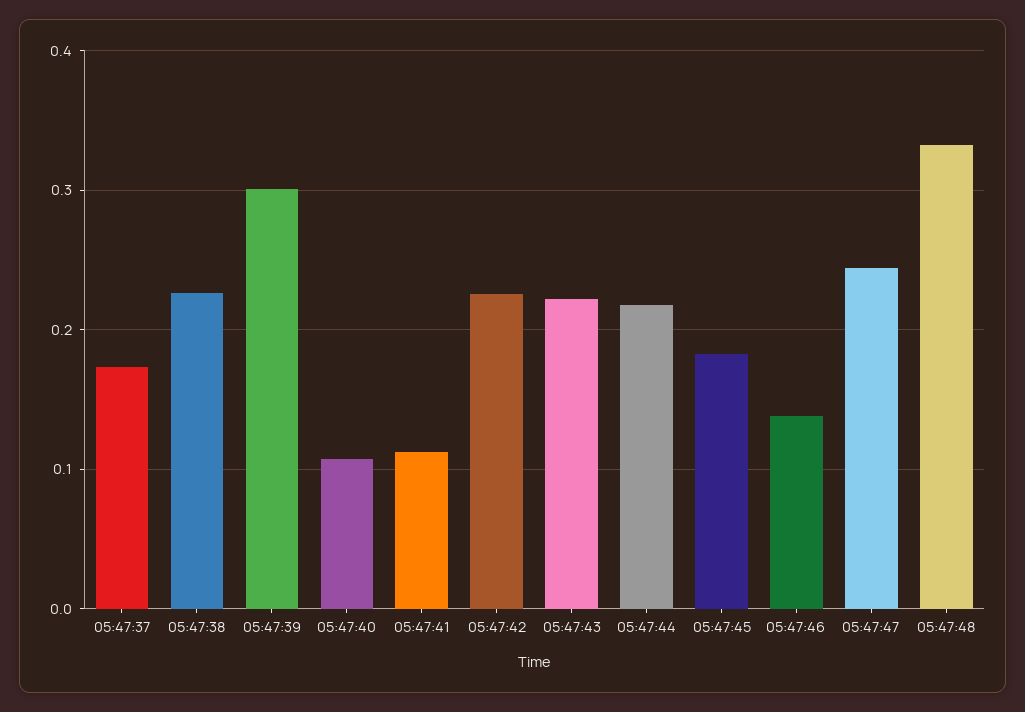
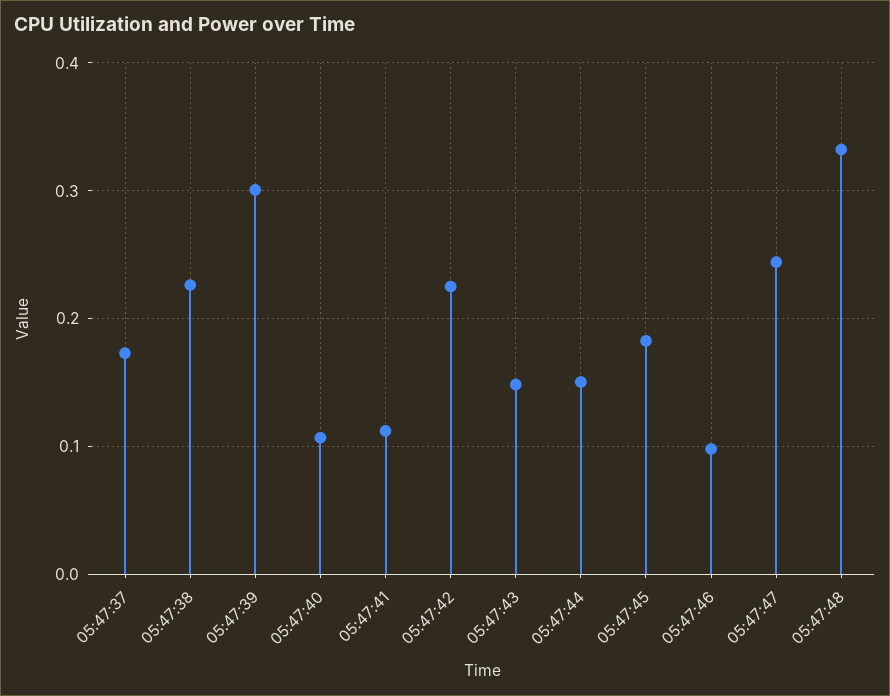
05:47:43: 0.22 -> 0.15
05:47:44: 0.22 -> 0.15
05:47:46: 0.14 -> 0.1

